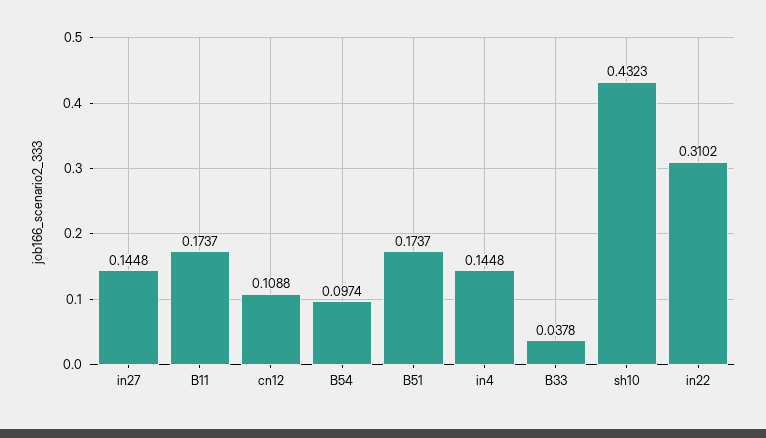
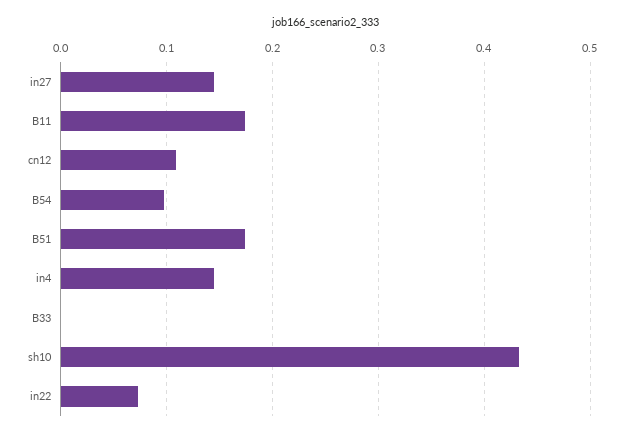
B33: 0.0378 -> 0
in22: 0.3102 -> 0.07

